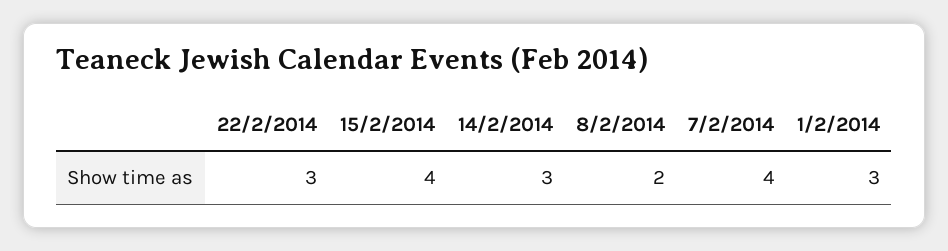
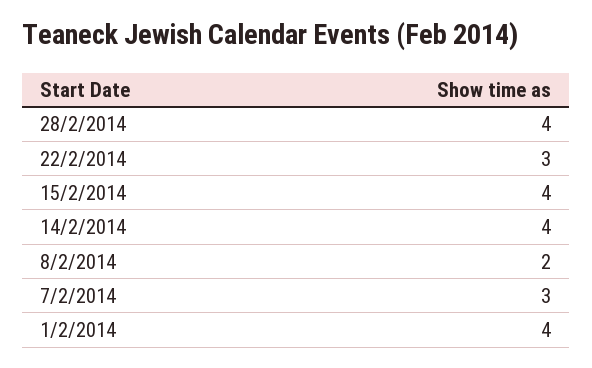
14/2/2014: 3 -> 4
7/2/2014: 4 -> 3
1/2/2014: 3 -> 4
28/2/2014: none -> 4

